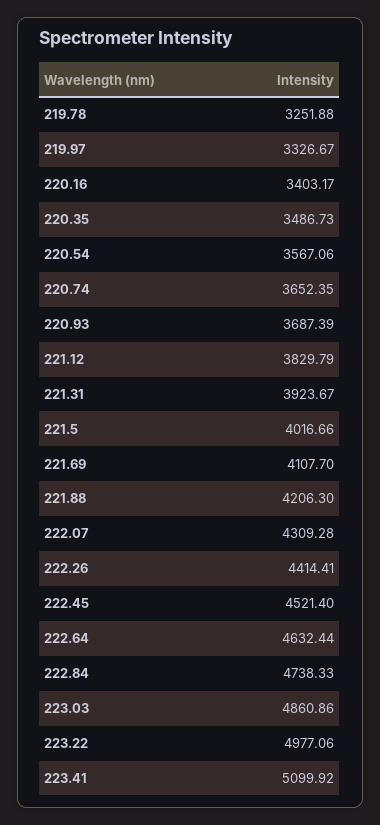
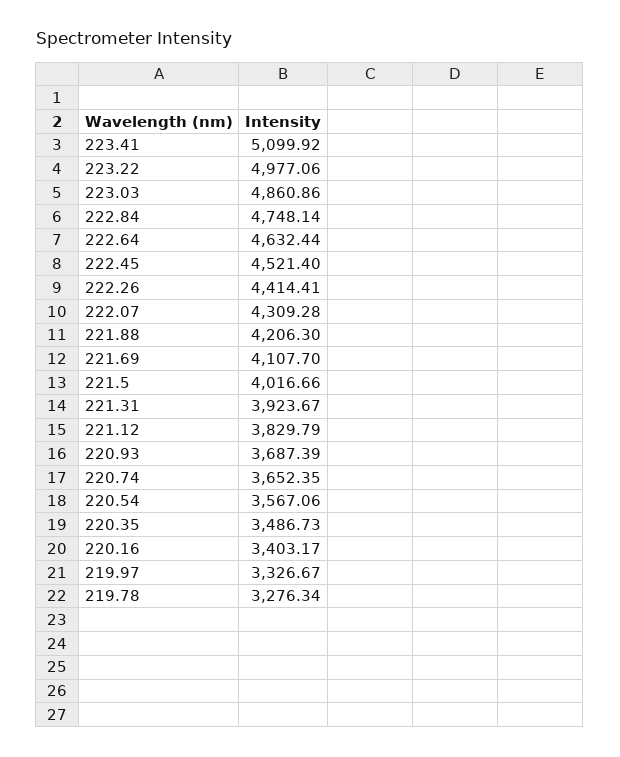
219.78: 3251.88 -> 3276.34
222.84: 4738.33 -> 4748.14

